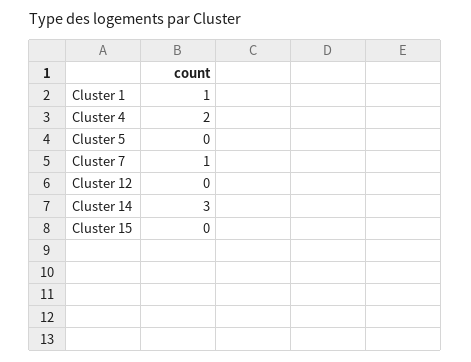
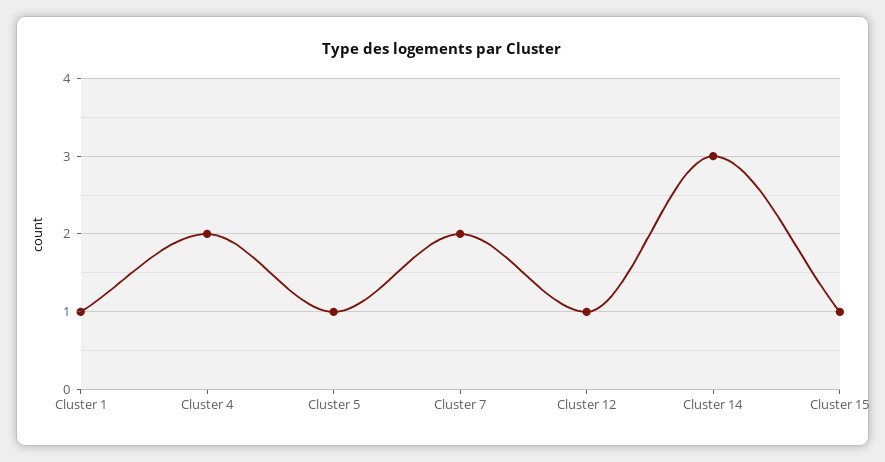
Cluster 5: 0 -> 1
Cluster 7: 1 -> 2
Cluster 12: 0 -> 1
Cluster 15: 0 -> 1

